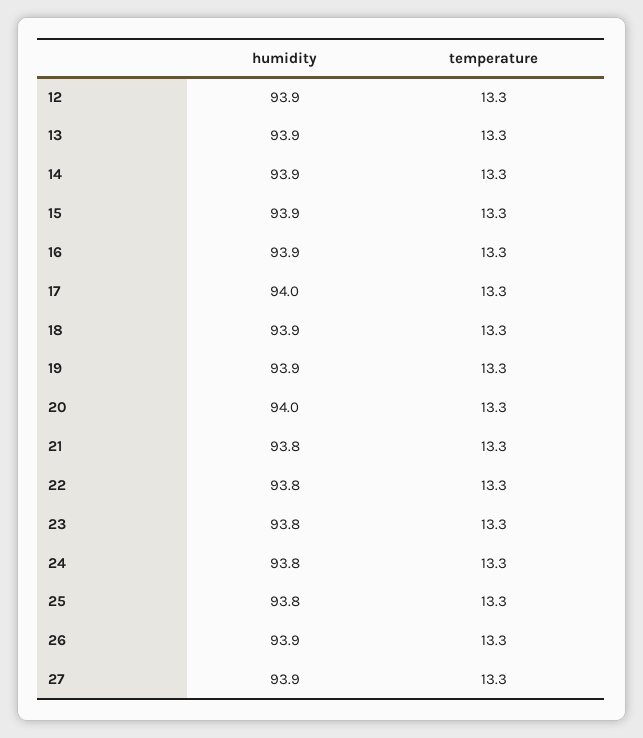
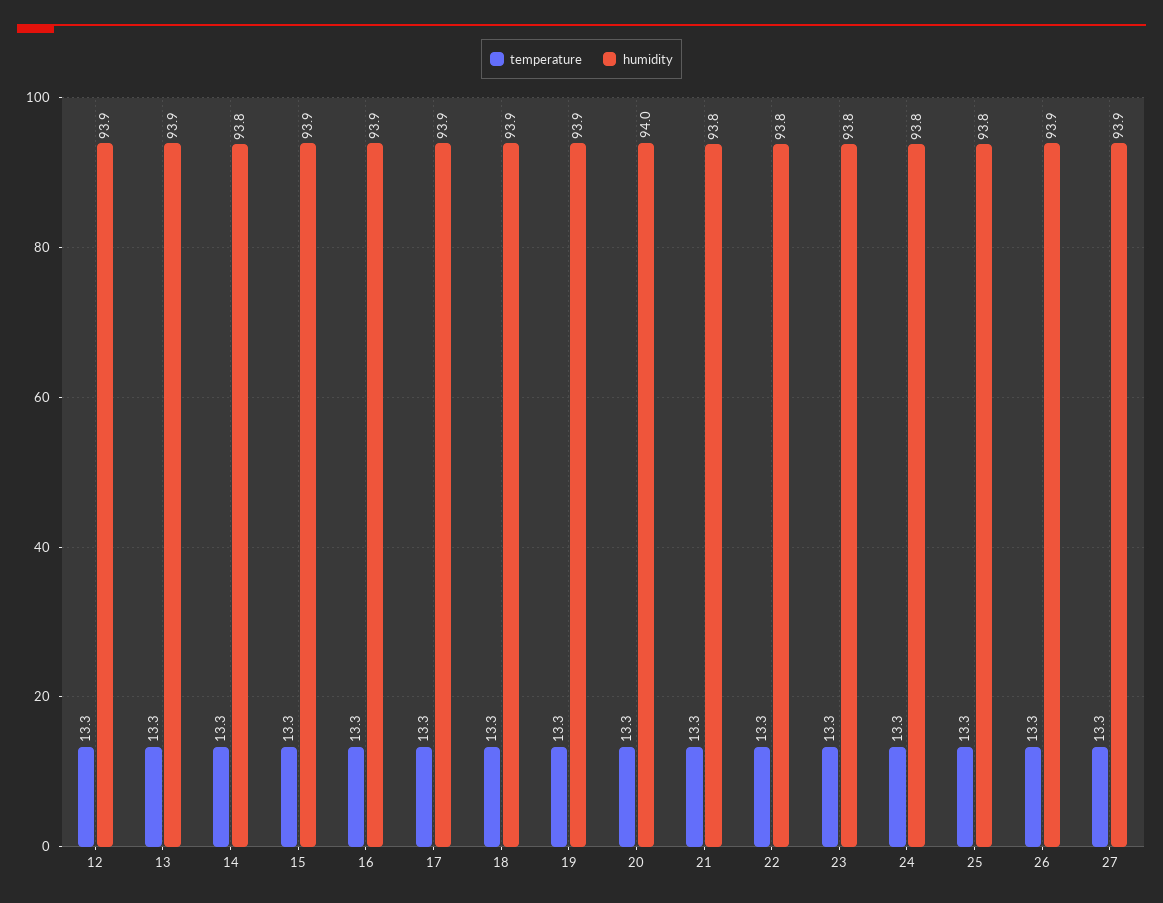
humidity, 14: 93.9 -> 93.8
humidity, 17: 94 -> 93.9

